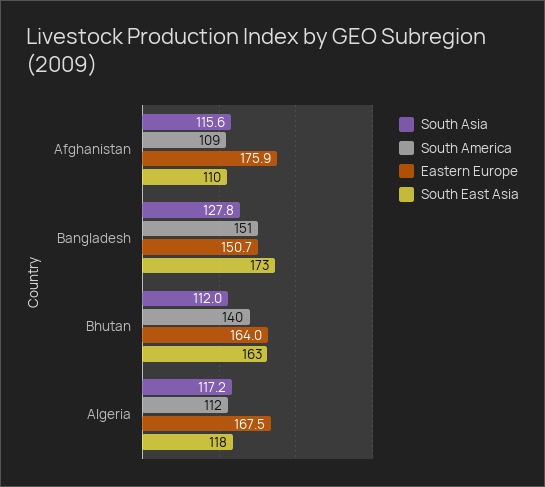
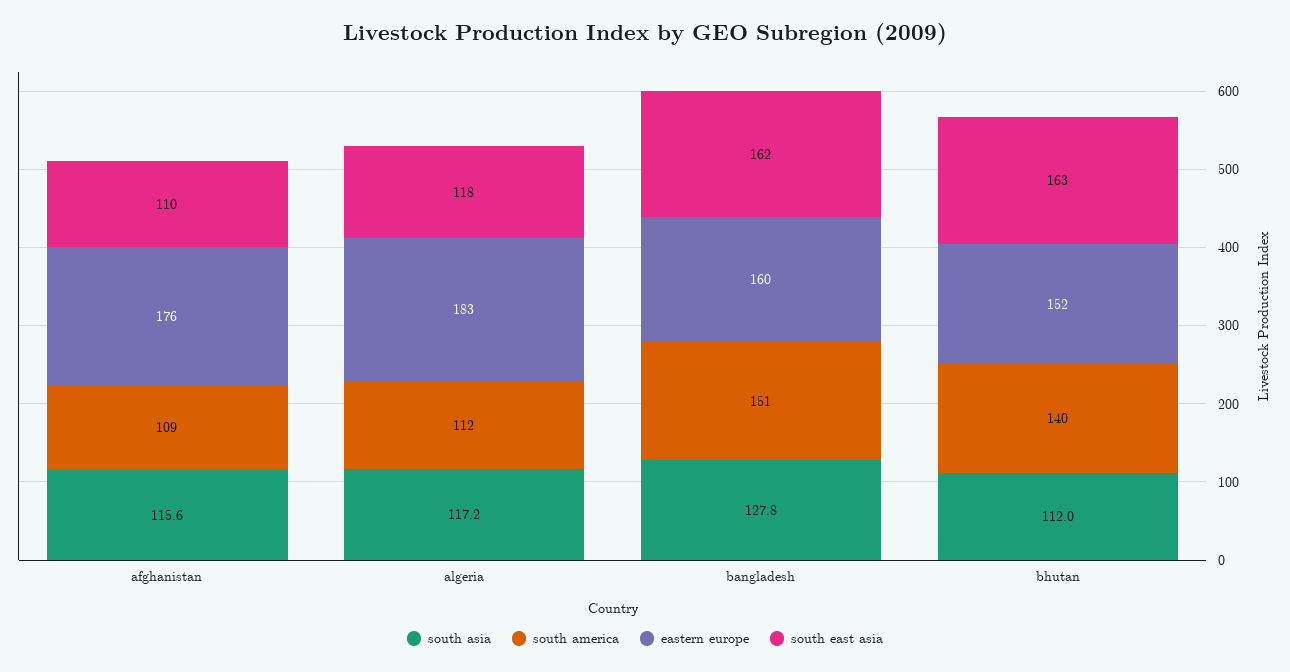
Eastern Europe, Bangladesh: 150.7 -> 160
South East Asia, Bangladesh: 173 -> 162
Eastern Europe, Bhutan: 164 -> 152
Eastern Europe, Algeria: 167.5 -> 183

